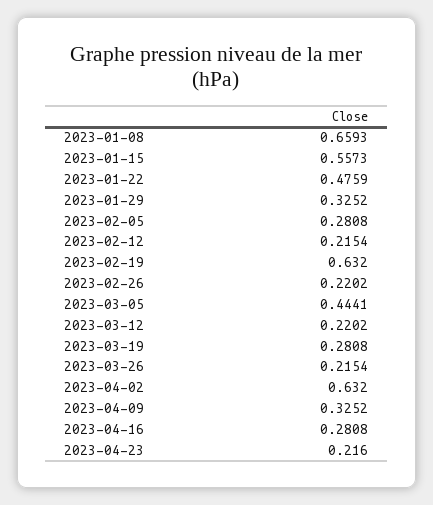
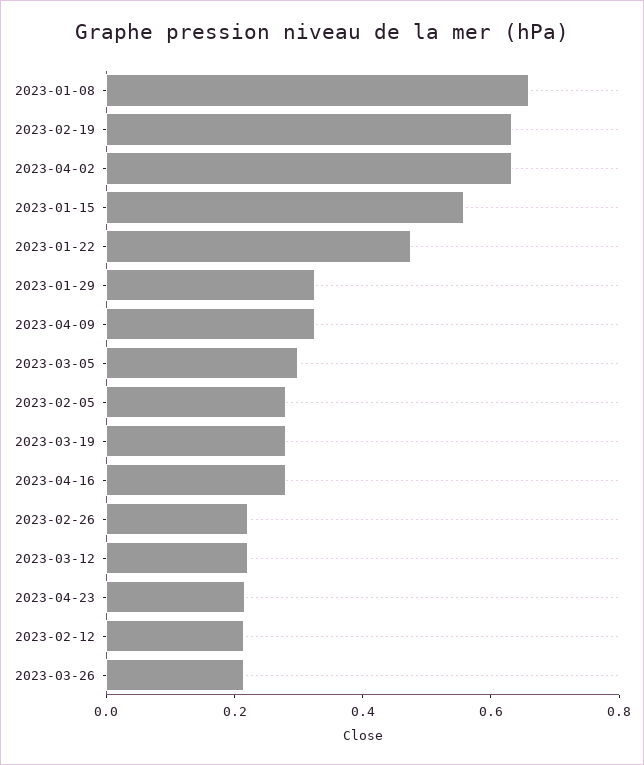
2023-03-05: 0.4441 -> 0.3

